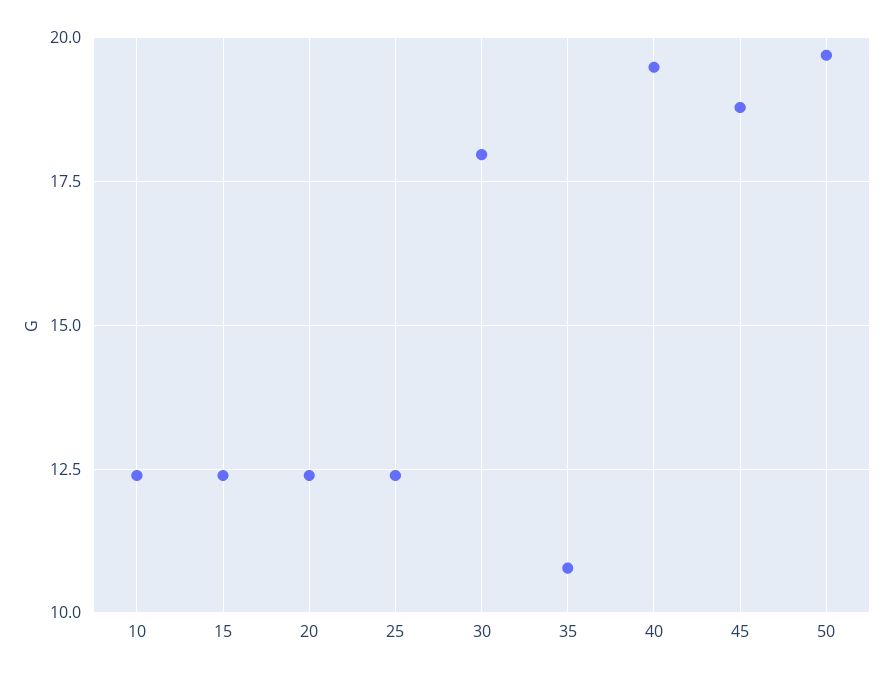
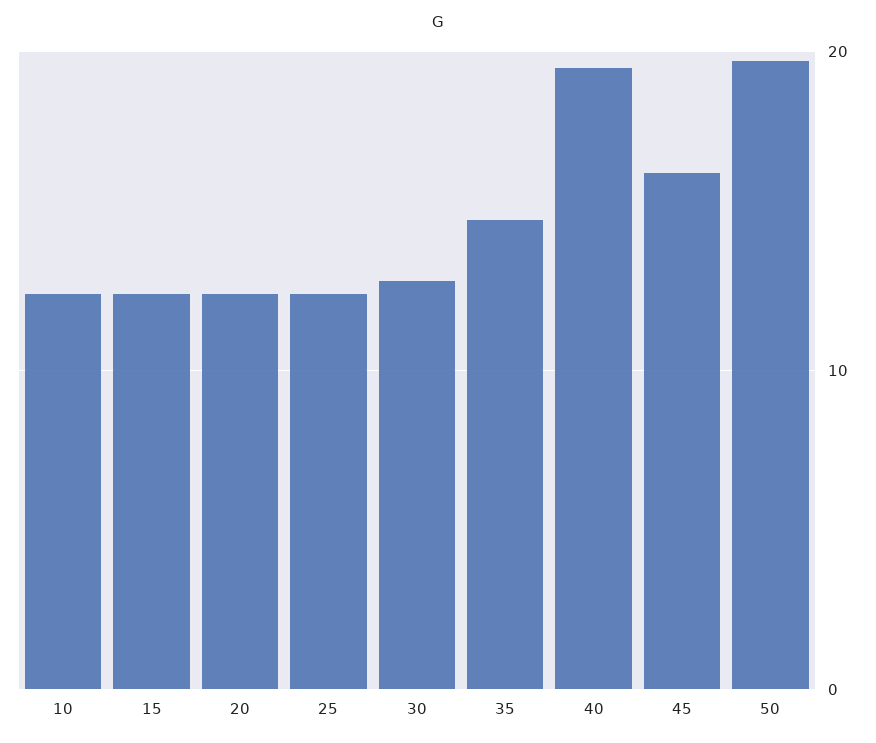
30: 18 -> 13
35: 10.75 -> 15
45: 18.75 -> 16

